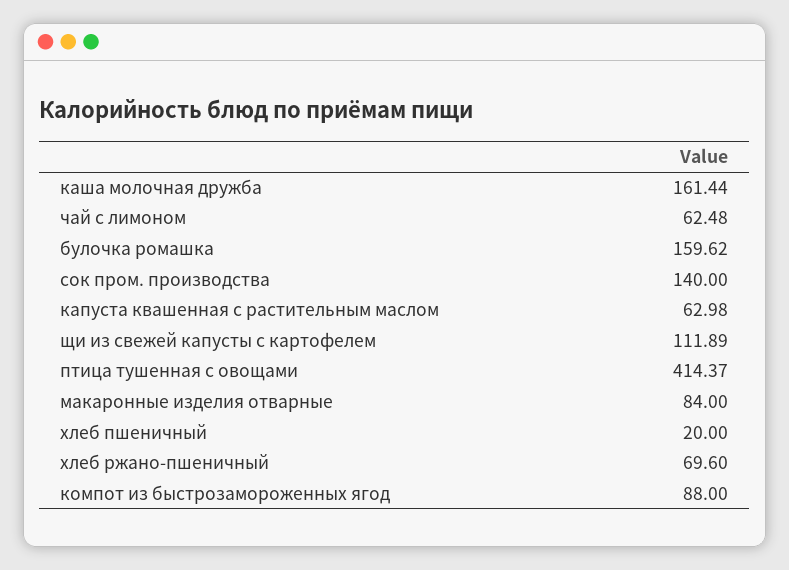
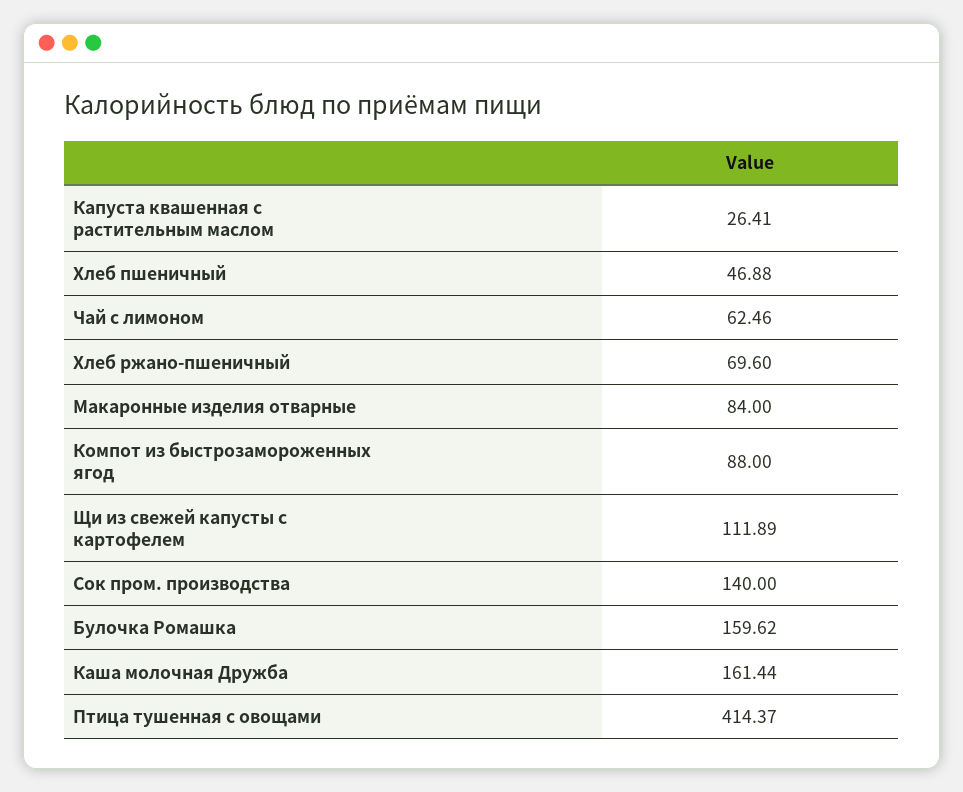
чай с лимоном: 62.48 -> 62.46
капуста квашенная с растительным маслом: 62.98 -> 26.41
хлеб пшеничный: 20 -> 46.88

